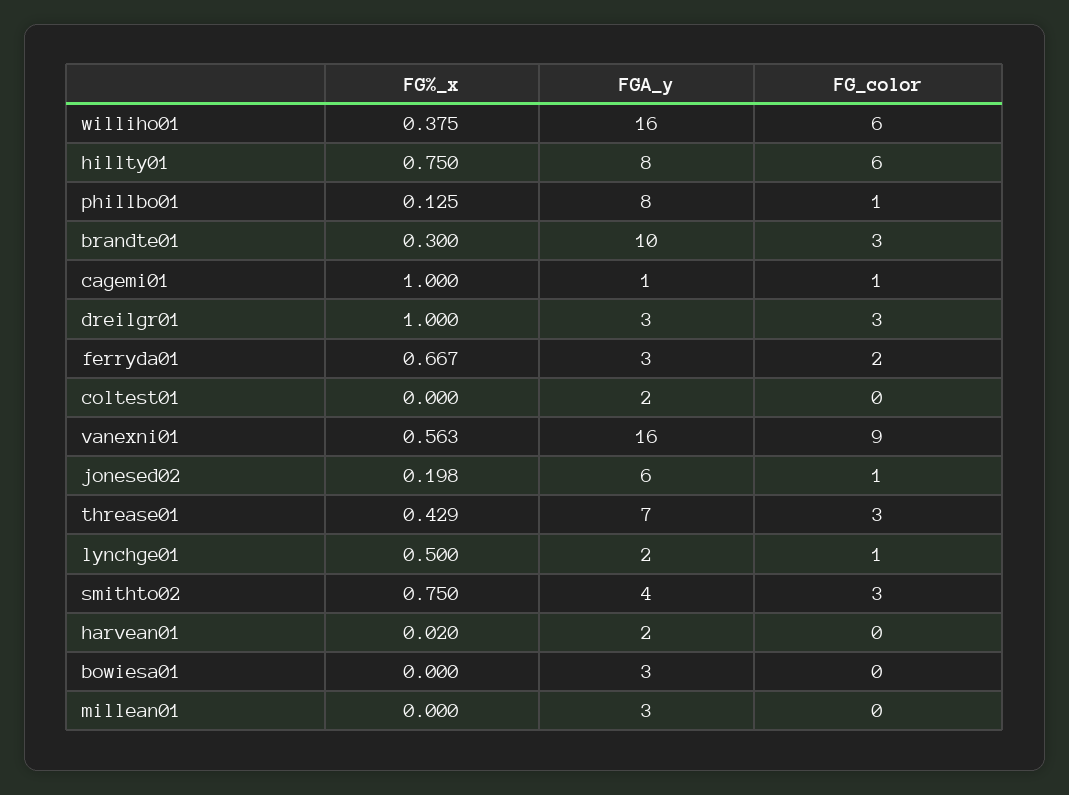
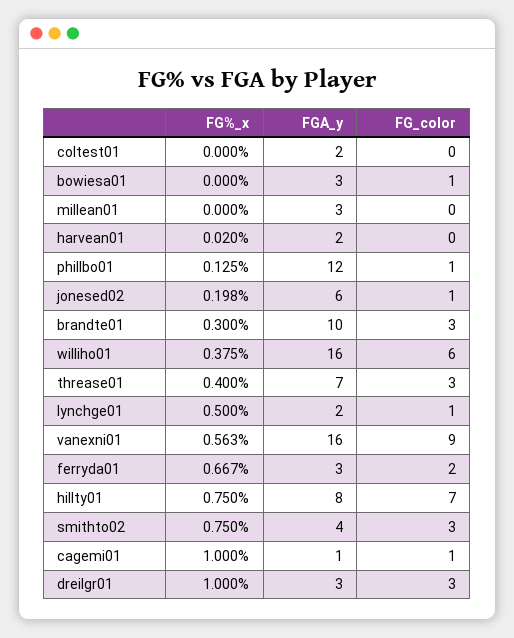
FG_color, hillty01: 6 -> 7
FGA_y, phillbo01: 8 -> 12
FG%_x, threase01: 0.429 -> 0.4
FG_color, bowiesa01: 0 -> 1

